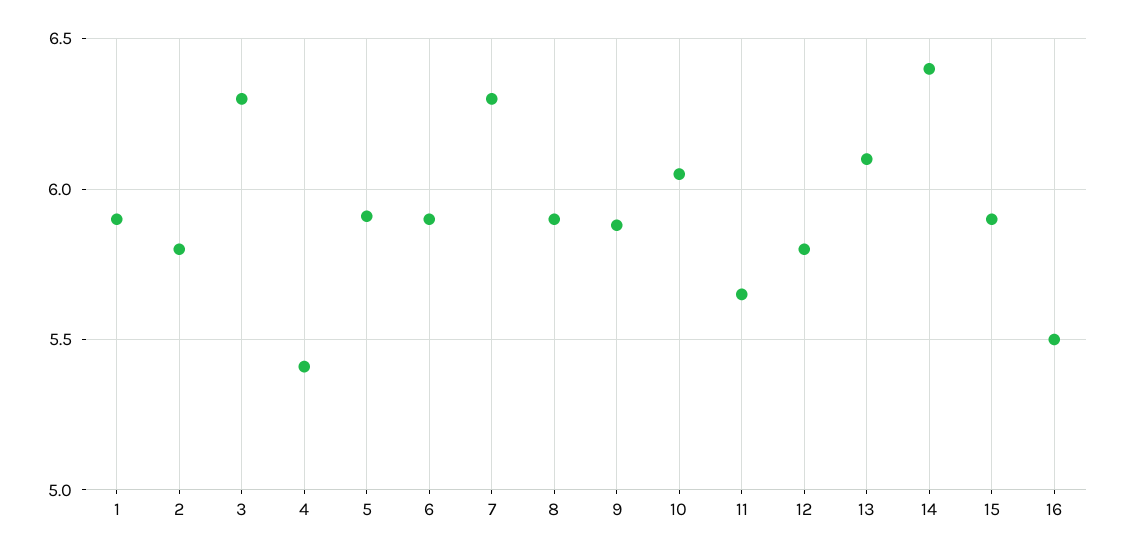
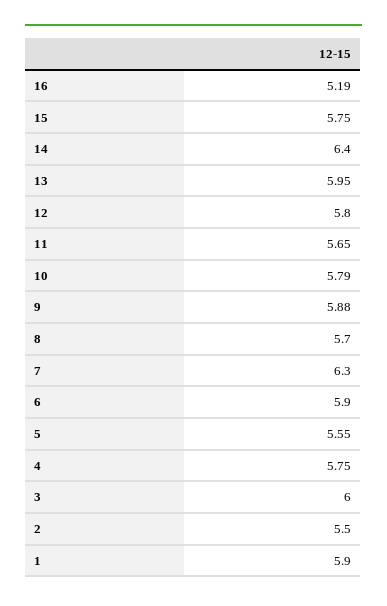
2: 5.8 -> 5.5
3: 6.3 -> 6
4: 5.4 -> 5.75
5: 5.9 -> 5.55
8: 5.9 -> 5.7
10: 6.05 -> 5.79
13: 6.1 -> 5.95
15: 5.9 -> 5.75
16: 5.5 -> 5.19

